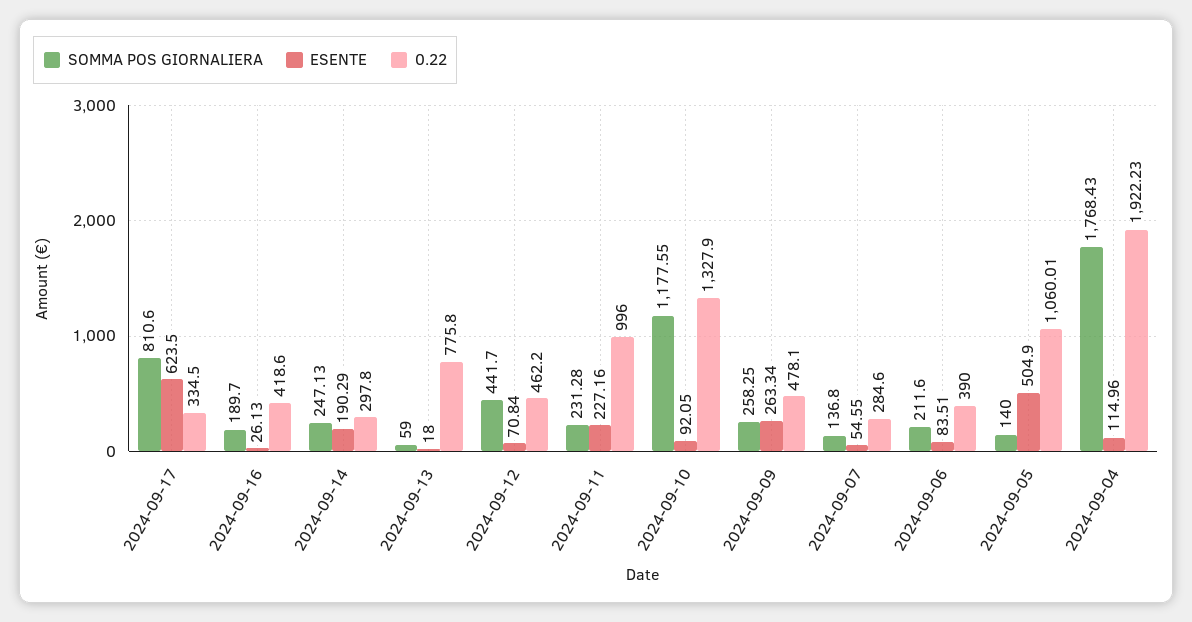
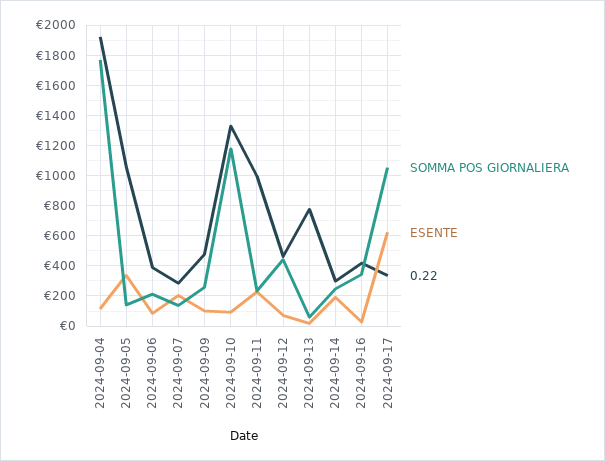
SOMMA POS GIORNALIERA, 2024-09-17: 810.6 -> 1050
SOMMA POS GIORNALIERA, 2024-09-16: 189.7 -> 350
ESENTE, 2024-09-09: 263.34 -> 100
ESENTE, 2024-09-07: 54.55 -> 200
ESENTE, 2024-09-05: 504.9 -> 350

